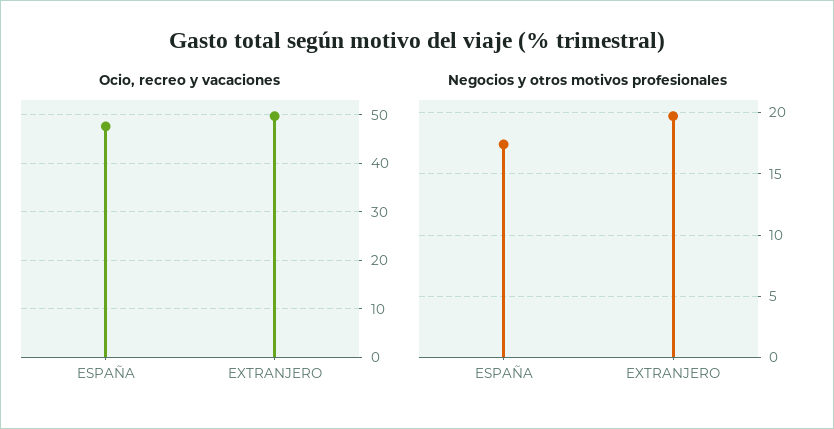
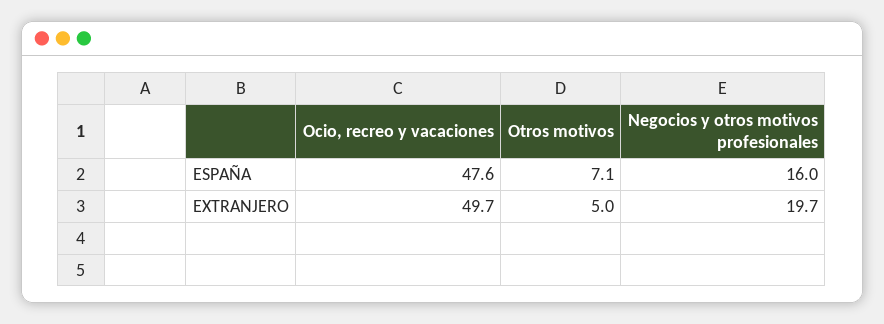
Negocios y otros motivos profesionales, ESPAÑA: 17.5 -> 16
Otros motivos, ESPAÑA: none -> 7.1
Otros motivos, EXTRANJERO: none -> 5

